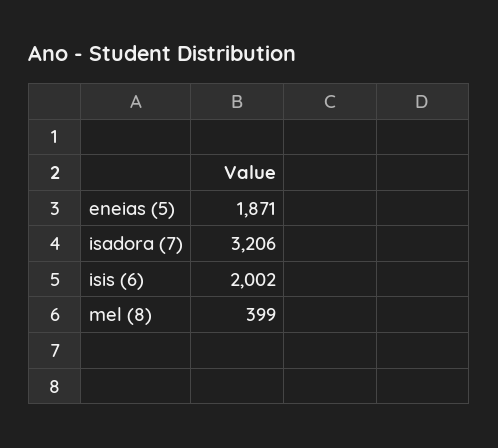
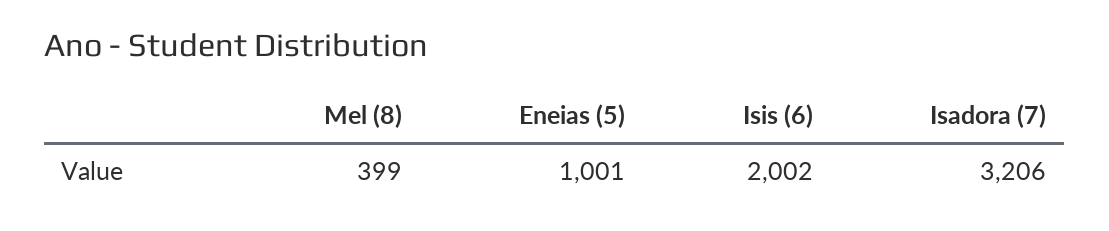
eneias (5): 1871 -> 1001

